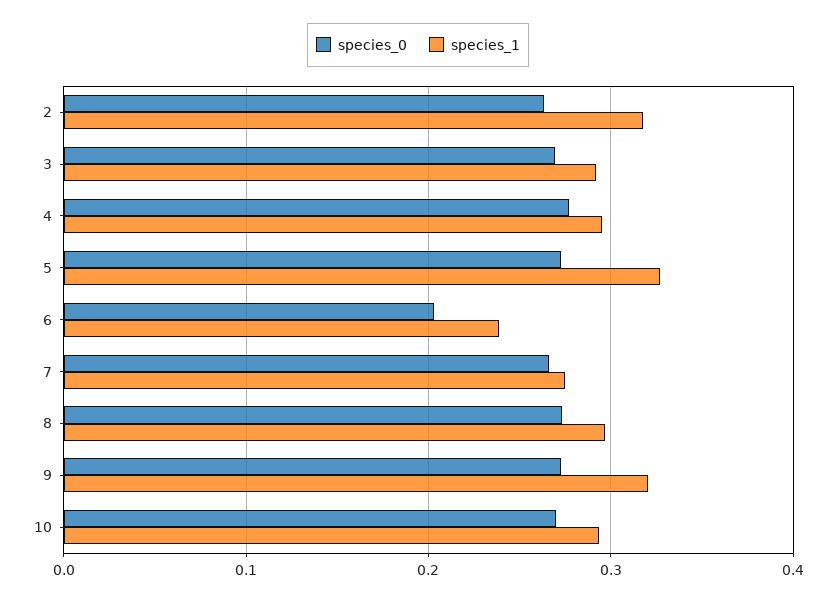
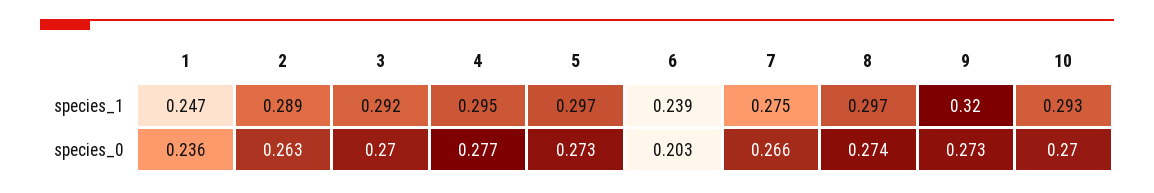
species_1, 2: 0.32 -> 0.289
species_1, 5: 0.33 -> 0.297
species_1, 1: none -> 0.247
species_0, 1: none -> 0.236

